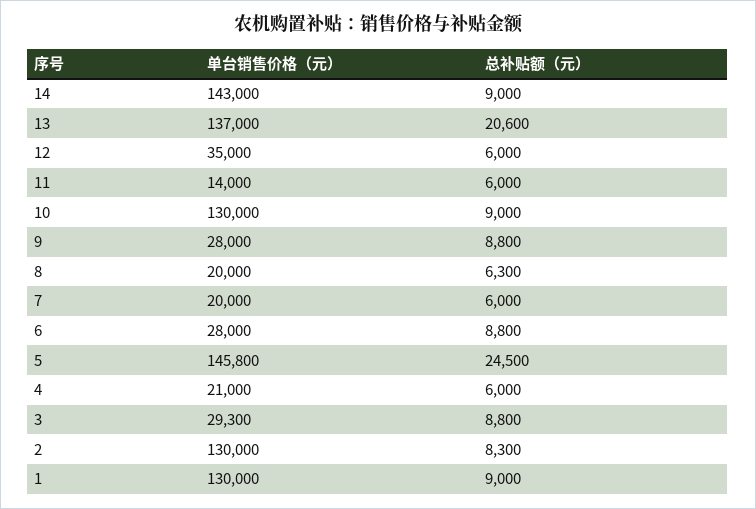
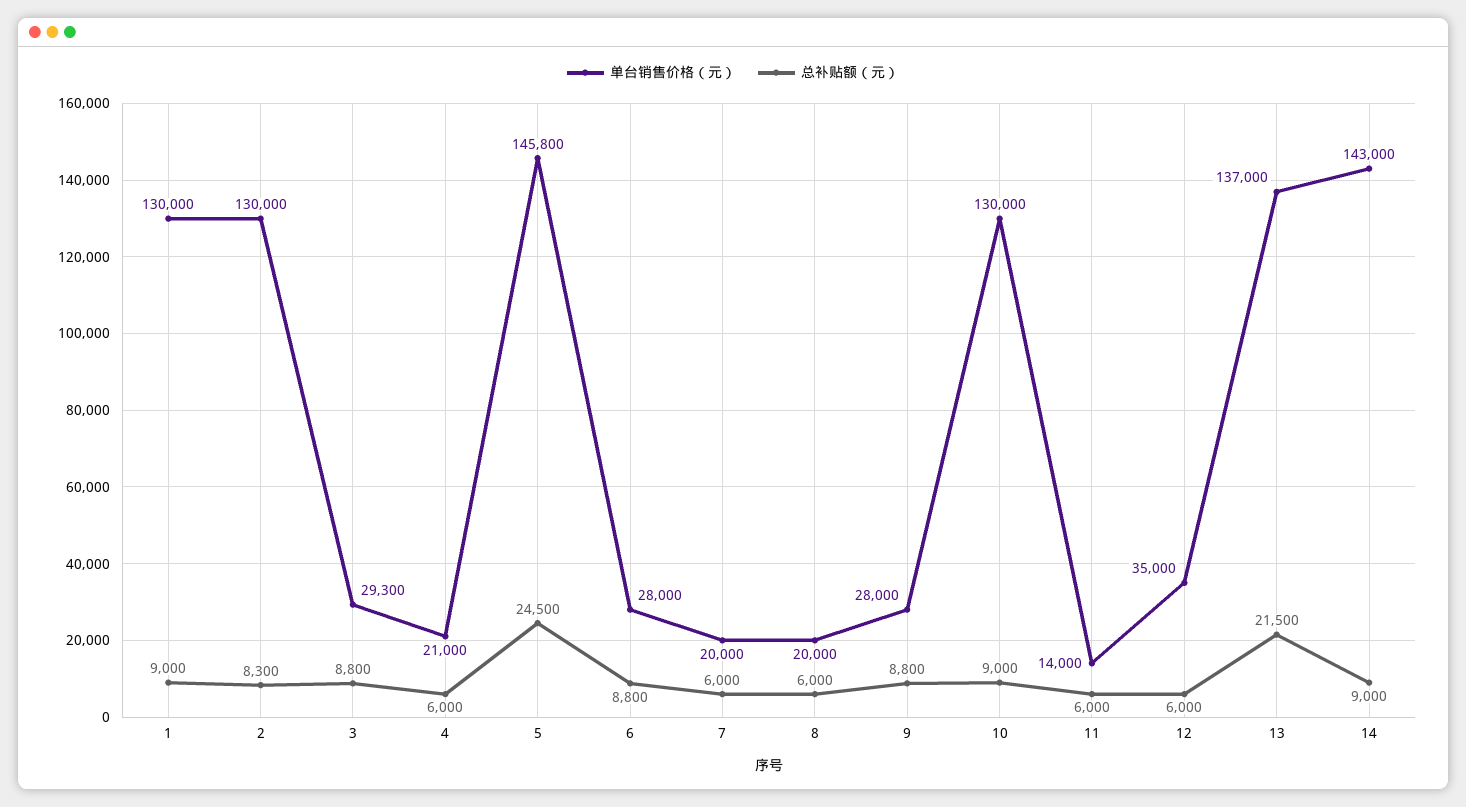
总补贴额（元）, 13: 20600 -> 21500
总补贴额（元）, 8: 6300 -> 6000

